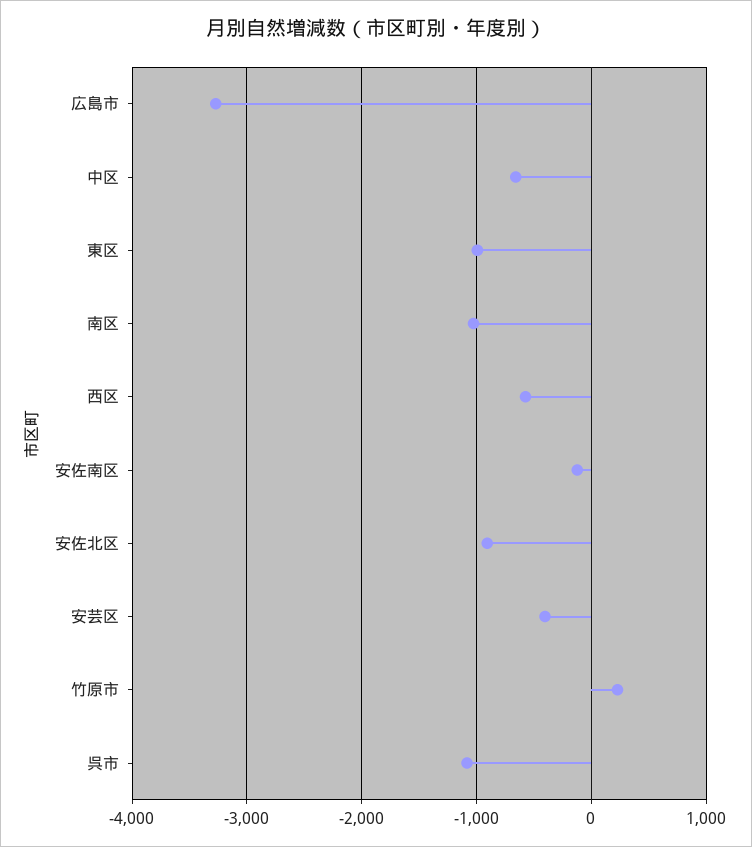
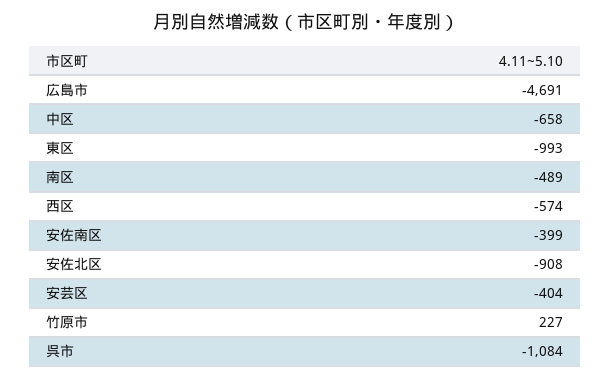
広島市: -3300 -> -4691
南区: -1000 -> -489
安佐南区: -100 -> -399

